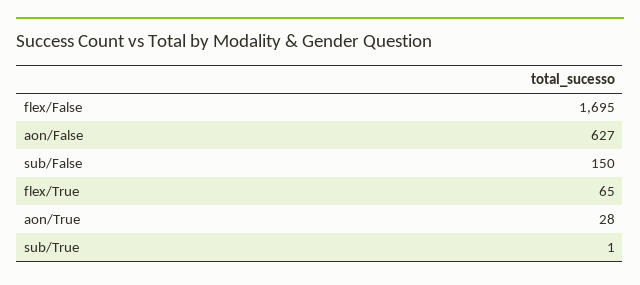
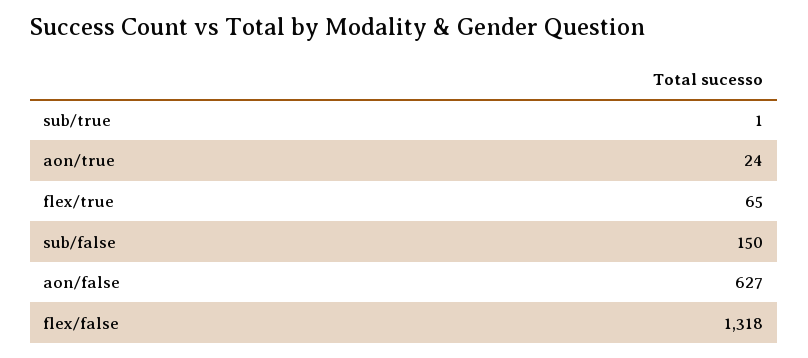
flex/False: 1695 -> 1318
aon/True: 28 -> 24

